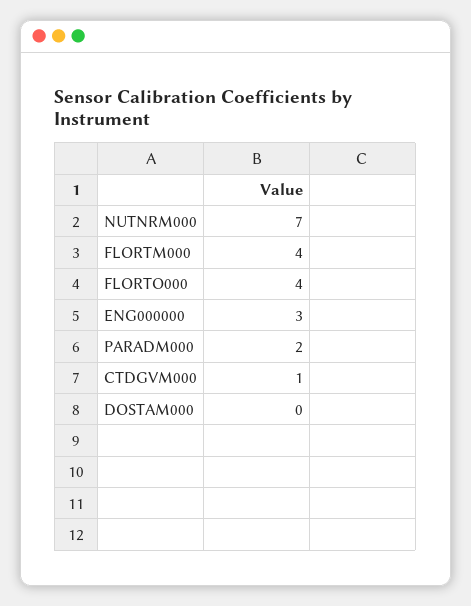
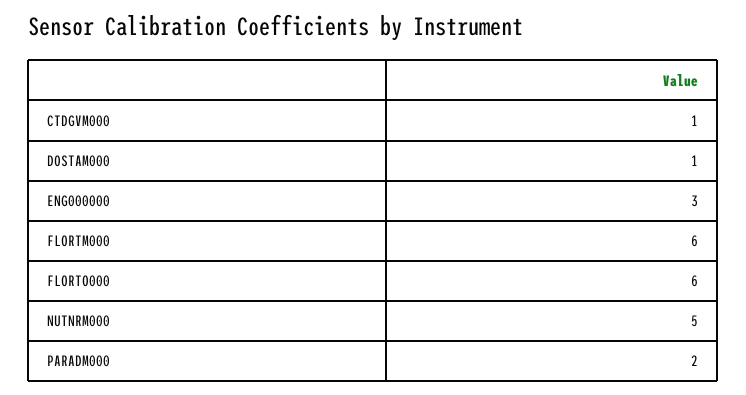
NUTNRM000: 7 -> 5
FLORTM000: 4 -> 6
FLORTO000: 4 -> 6
DOSTAM000: 0 -> 1

